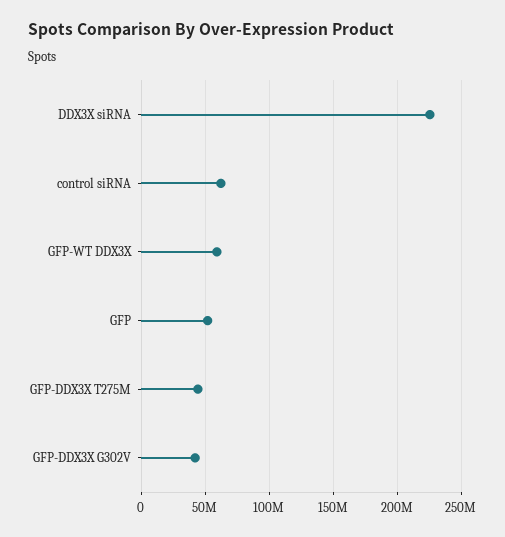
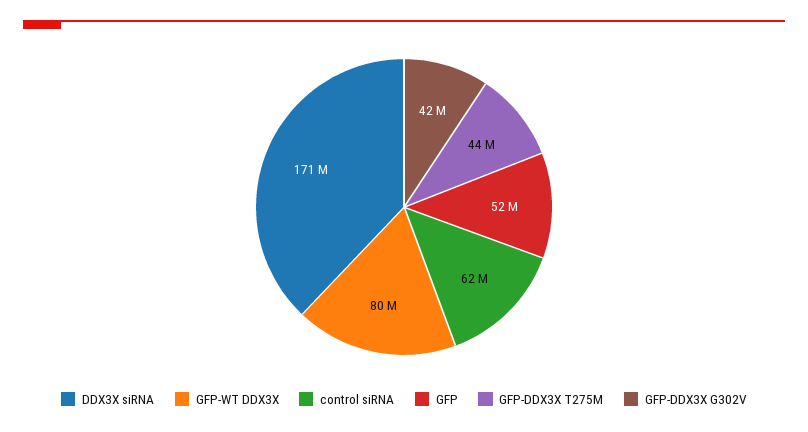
DDX3X siRNA: 225000000 -> 171000000
GFP-WT DDX3X: 60000000 -> 80000000

